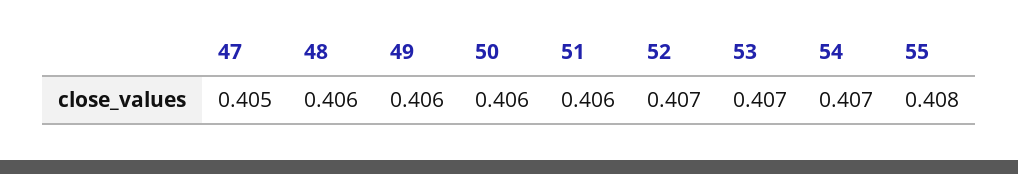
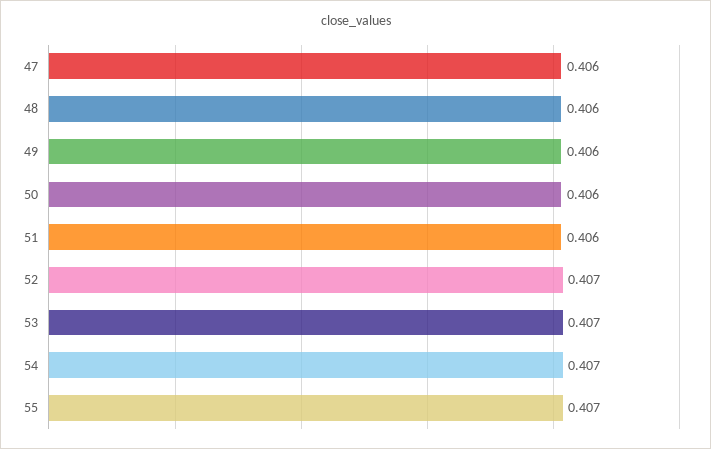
47: 0.405 -> 0.406
55: 0.408 -> 0.407

